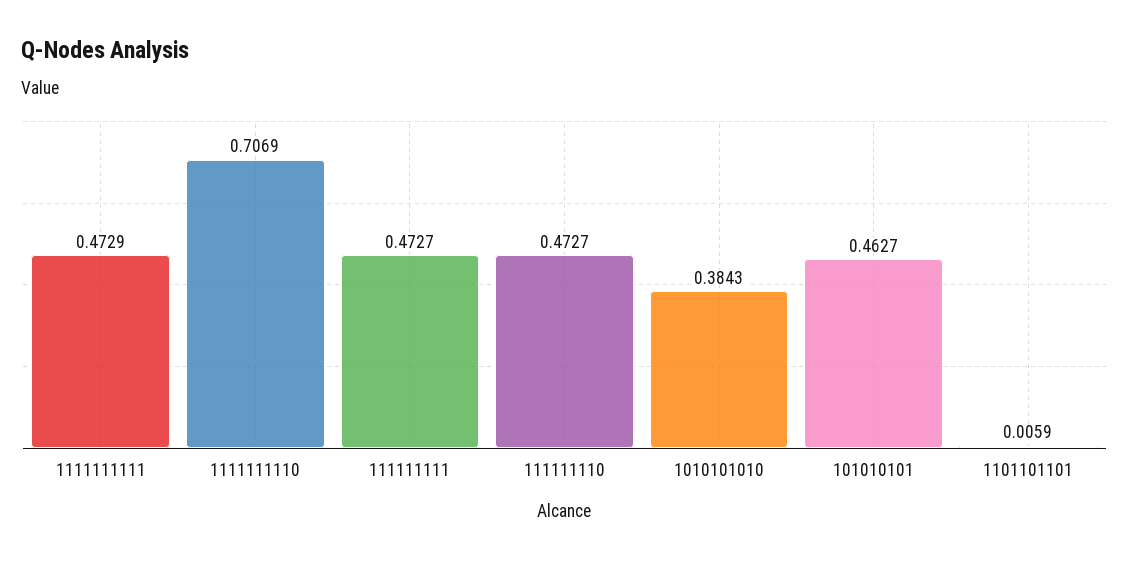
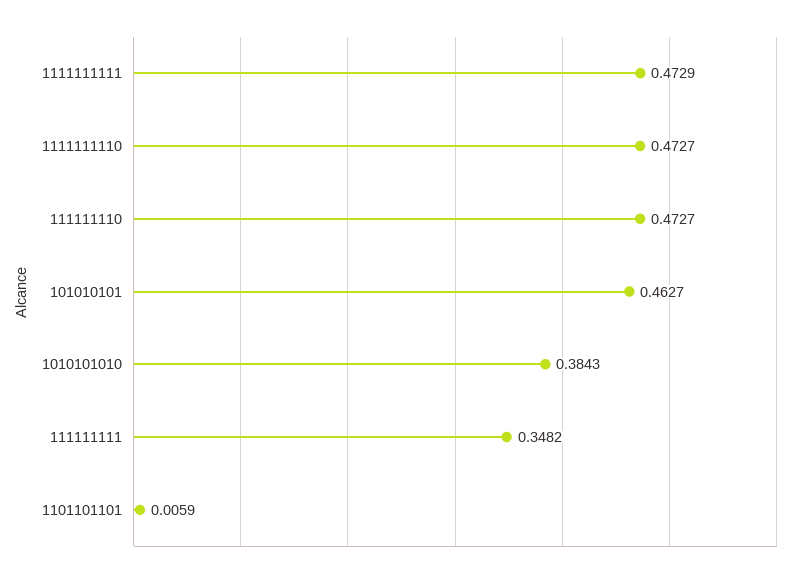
1111111110: 0.7069 -> 0.4727
111111111: 0.4727 -> 0.3482

